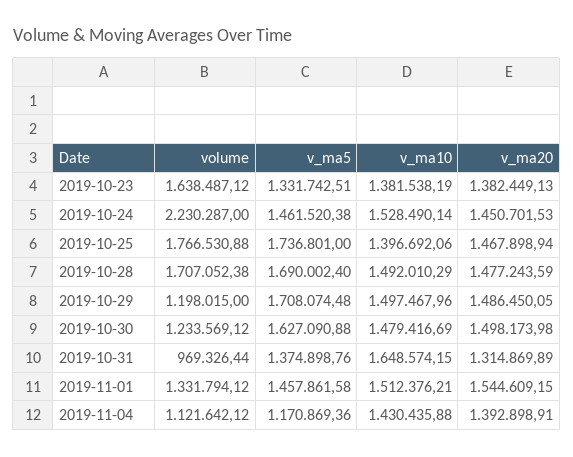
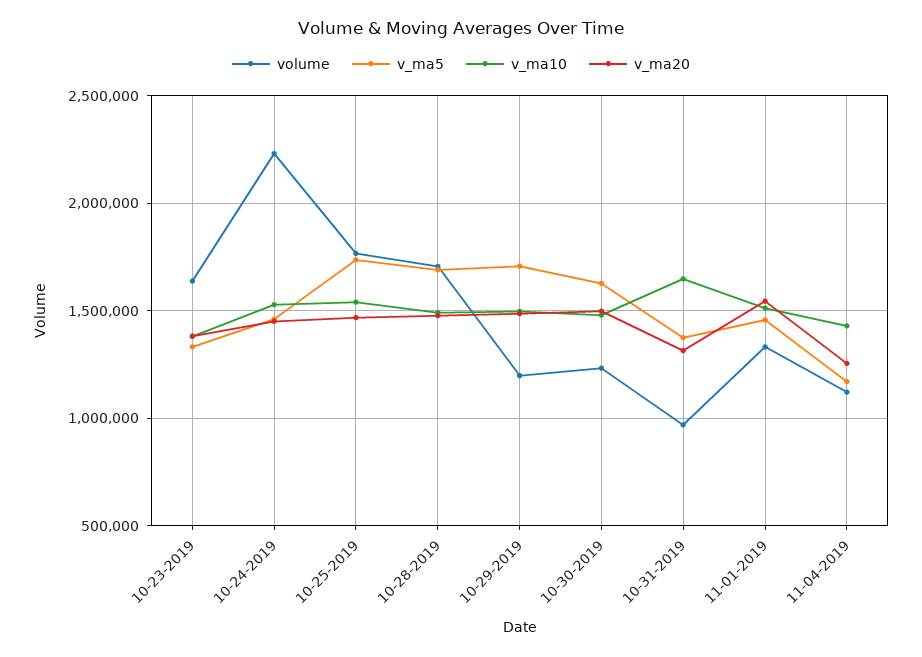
v_ma10, 2019-10-25: 1396692.06 -> 1550000
v_ma20, 2019-11-04: 1392898.91 -> 1250000

